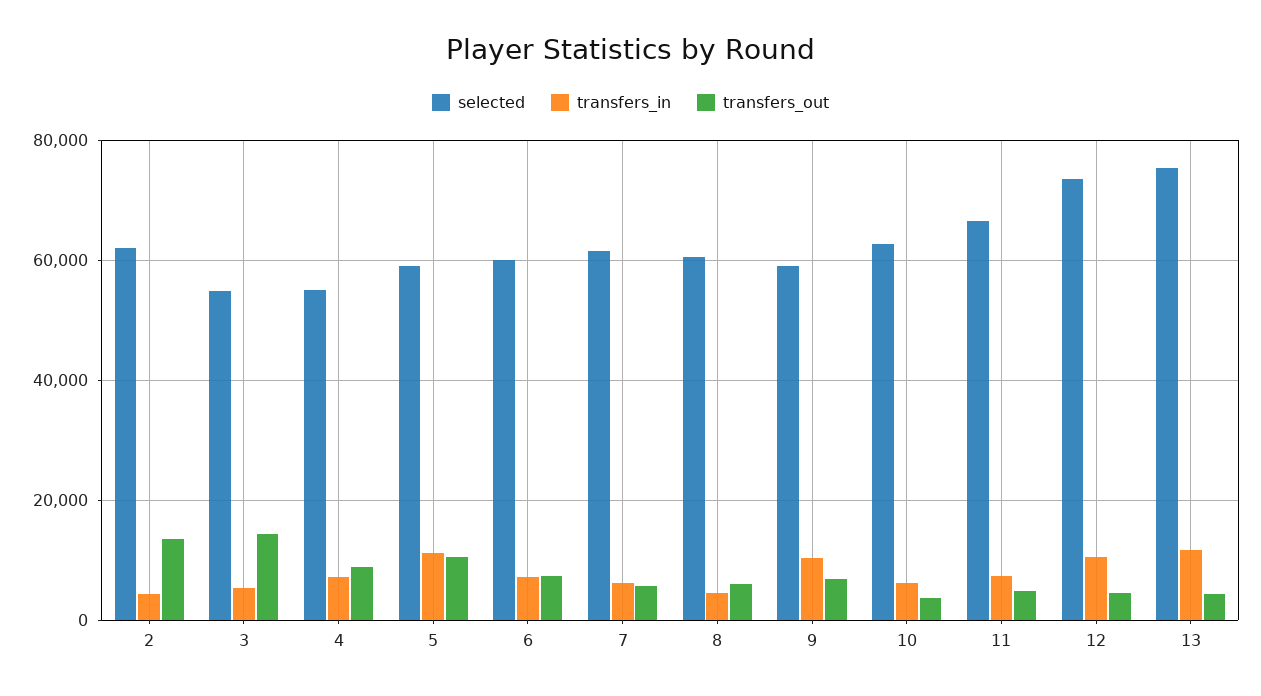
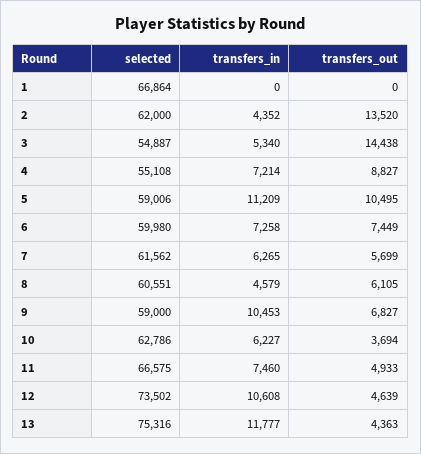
selected, 1: none -> 66864
transfers_in, 1: none -> 0
transfers_out, 1: none -> 0

